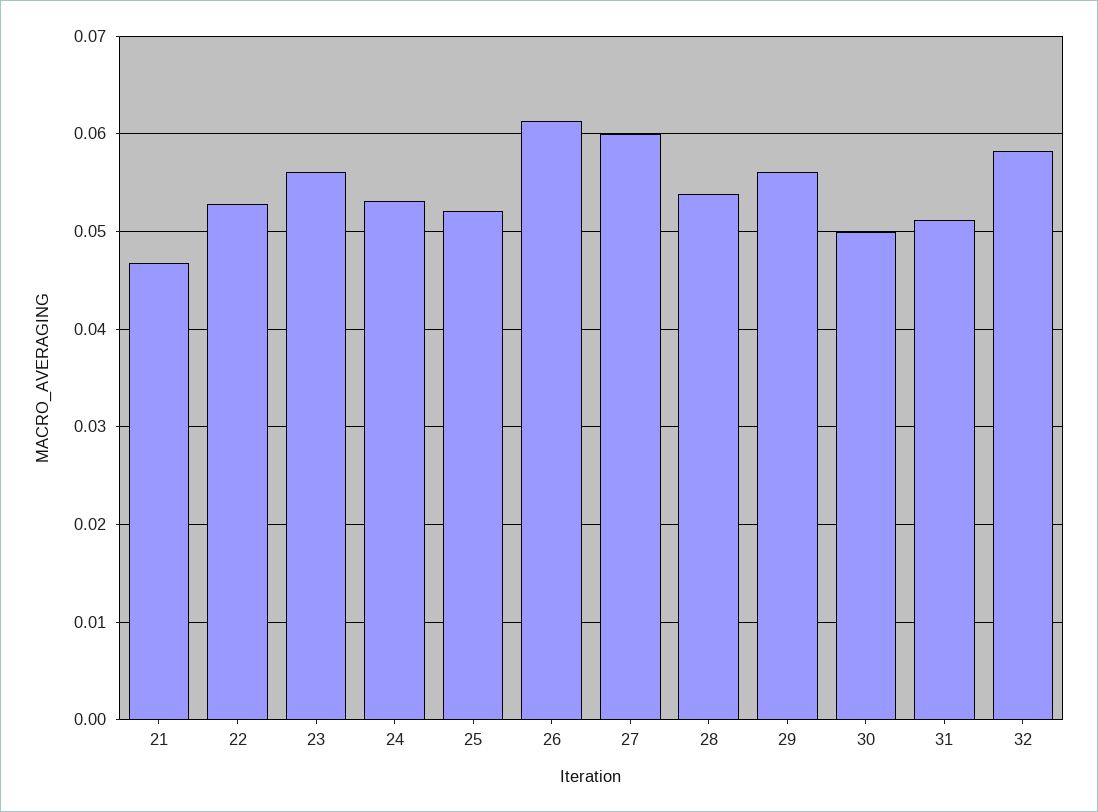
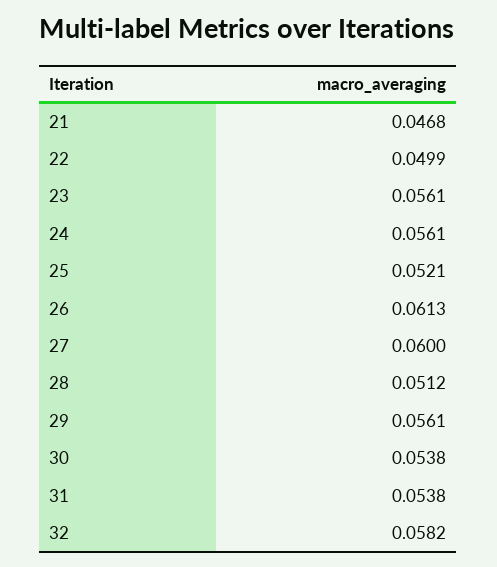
22: 0.053 -> 0.0499
24: 0.053 -> 0.0561
28: 0.054 -> 0.0512
30: 0.05 -> 0.0538
31: 0.051 -> 0.0538

